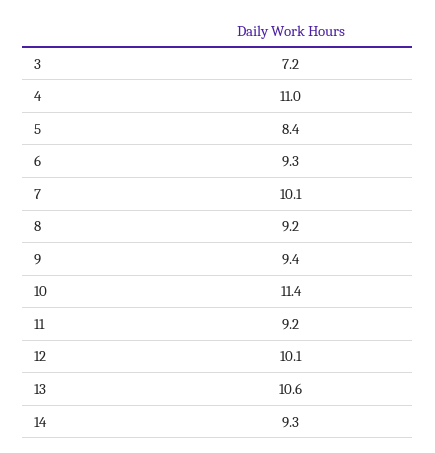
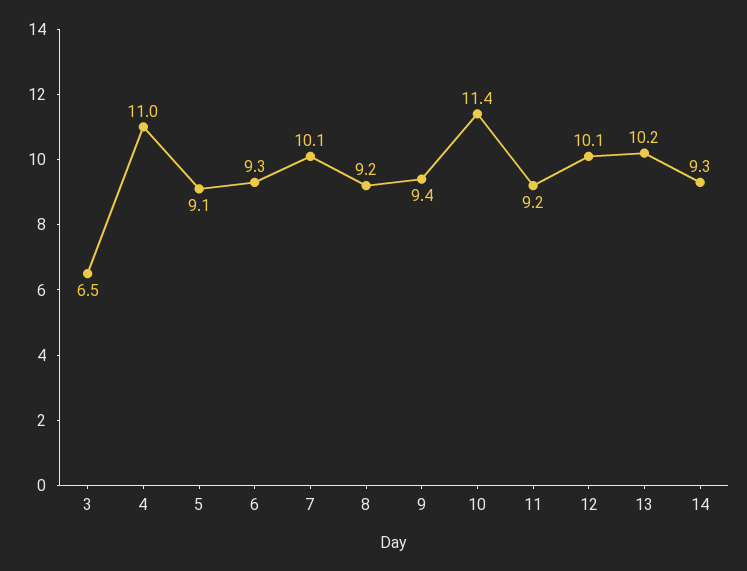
3: 7.2 -> 6.5
5: 8.4 -> 9.1
13: 10.6 -> 10.2

